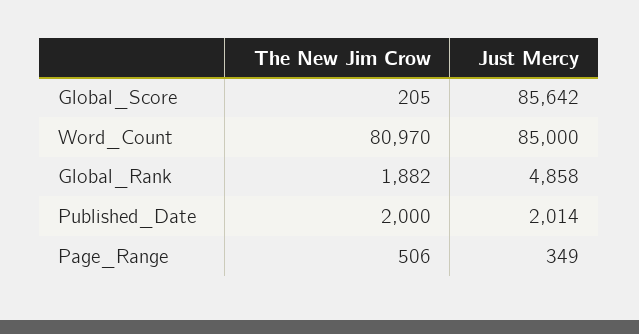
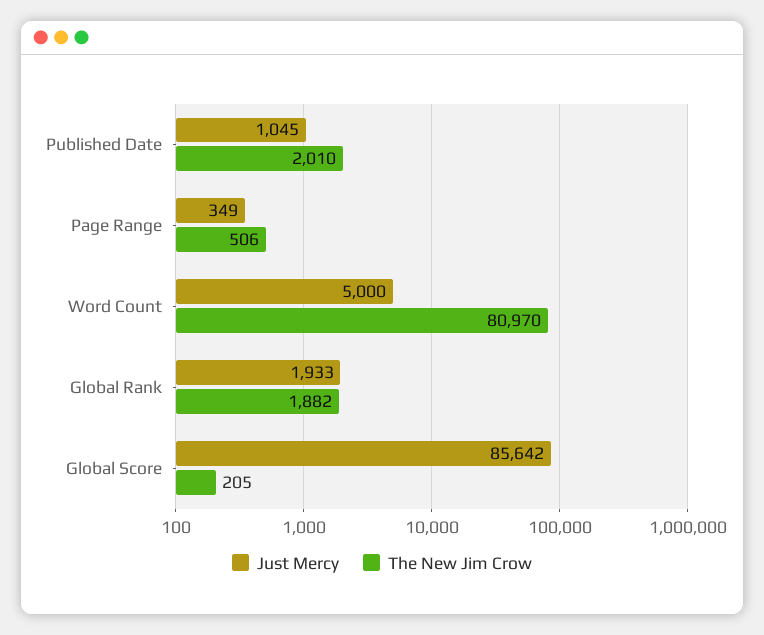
Just Mercy, Word_Count: 85000 -> 5000
Just Mercy, Global_Rank: 4858 -> 1933
The New Jim Crow, Published_Date: 2000 -> 2010
Just Mercy, Published_Date: 2014 -> 1045

